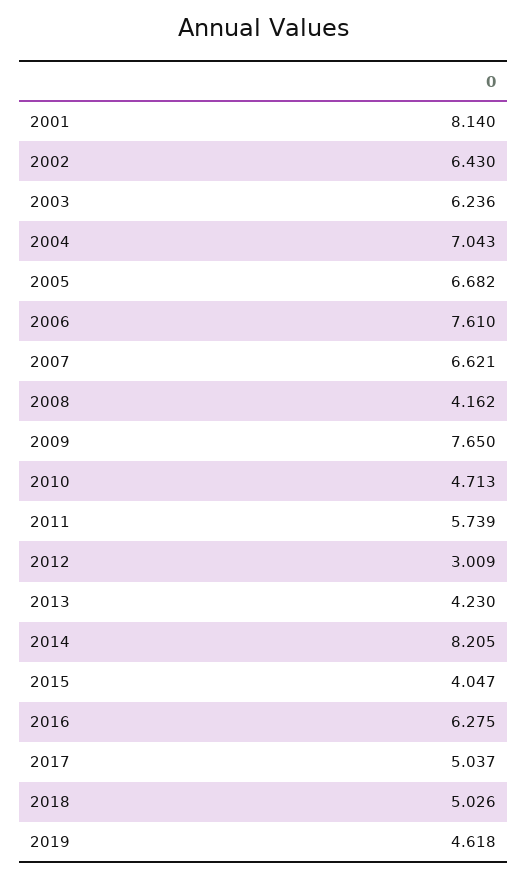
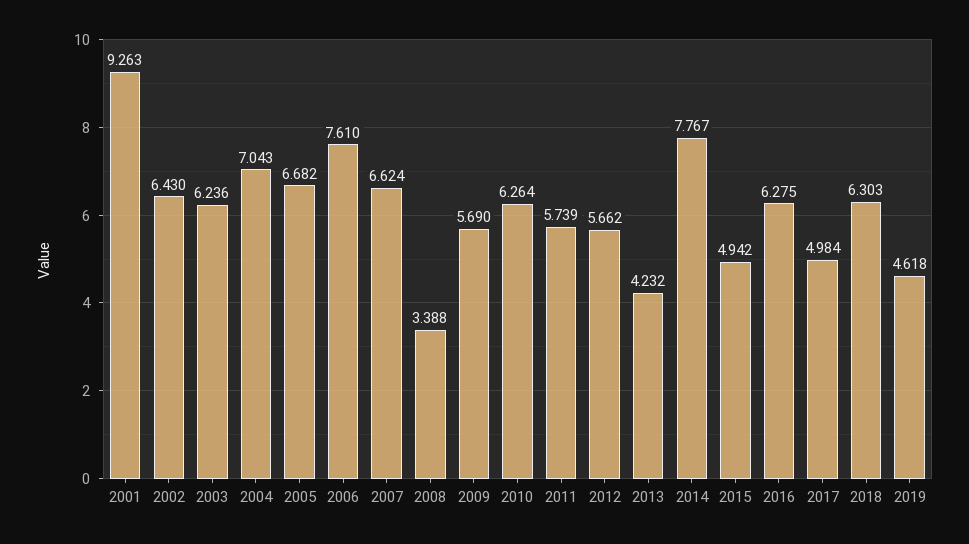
2001: 8.14 -> 9.263
2007: 6.621 -> 6.624
2008: 4.162 -> 3.388
2009: 7.65 -> 5.69
2010: 4.713 -> 6.264
2012: 3.009 -> 5.662
2013: 4.23 -> 4.232
2014: 8.205 -> 7.767
2015: 4.047 -> 4.942
2017: 5.037 -> 4.984
2018: 5.026 -> 6.303

